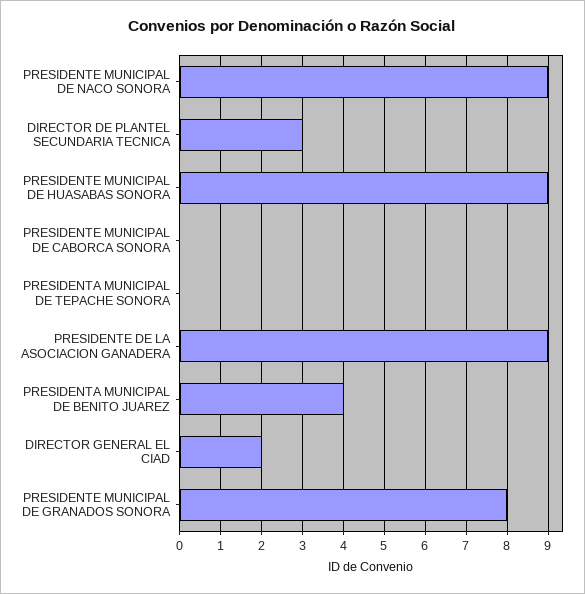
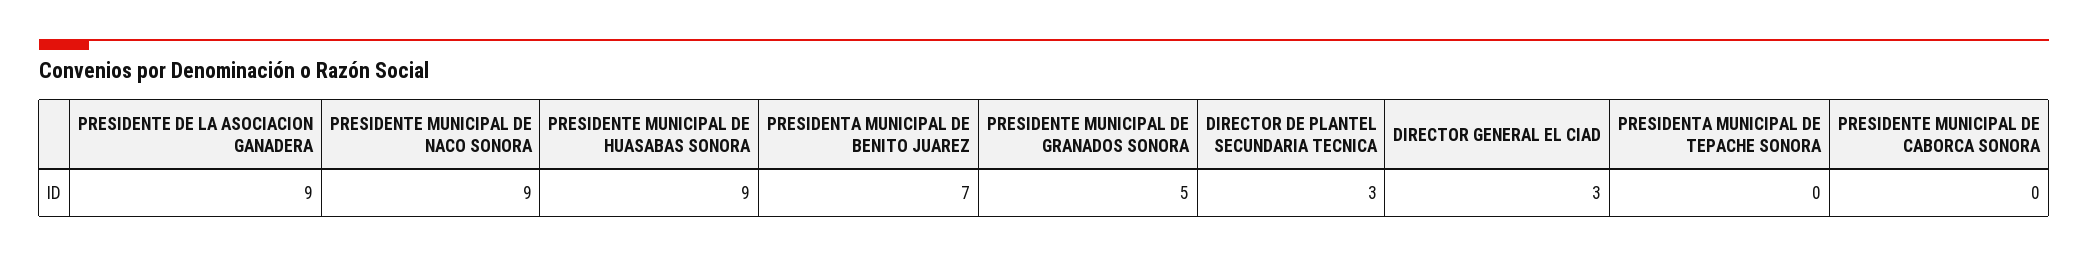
PRESIDENTA MUNICIPAL DE BENITO JUAREZ: 4 -> 7
DIRECTOR GENERAL EL CIAD: 2 -> 3
PRESIDENTE MUNICIPAL DE GRANADOS SONORA: 8 -> 5

